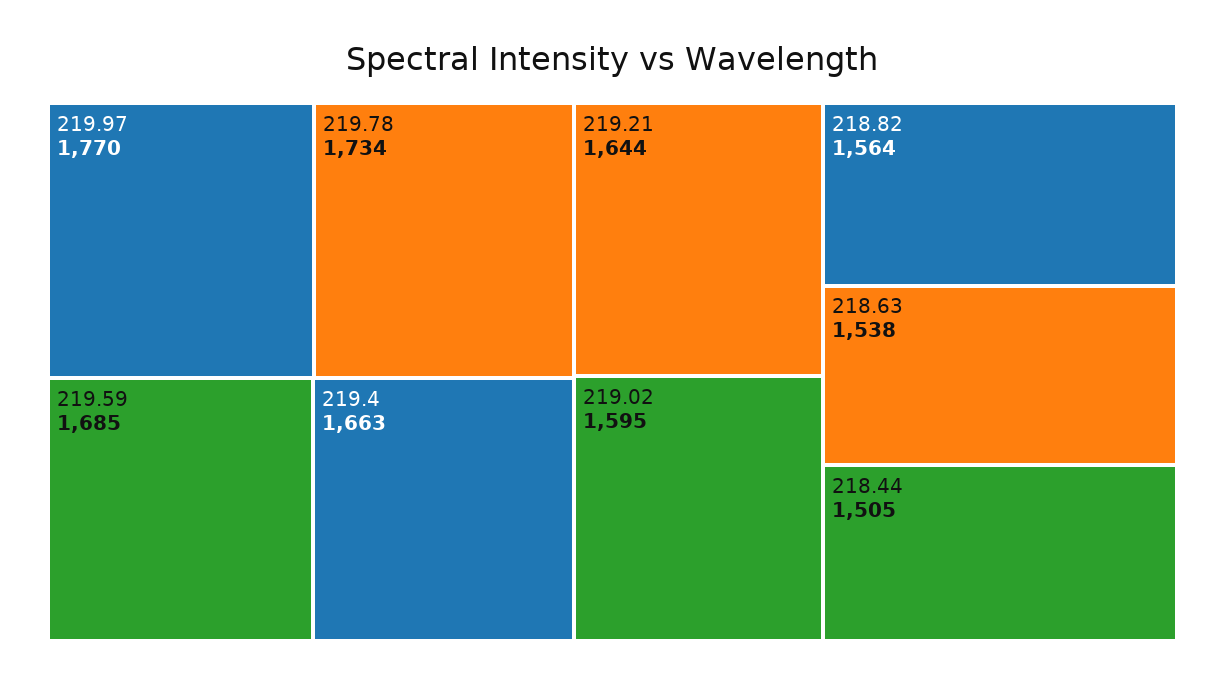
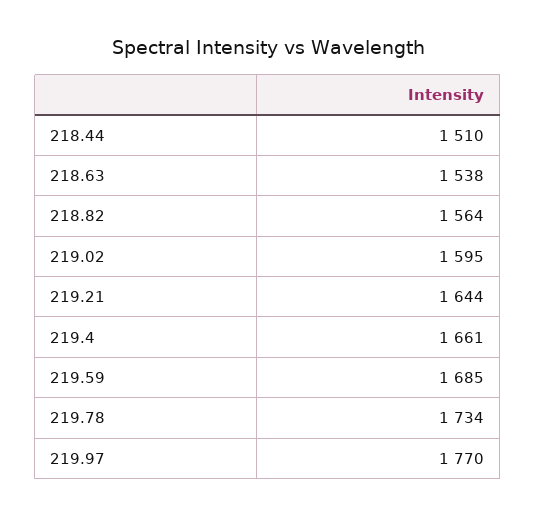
219.4: 1663 -> 1661
218.44: 1505 -> 1510

